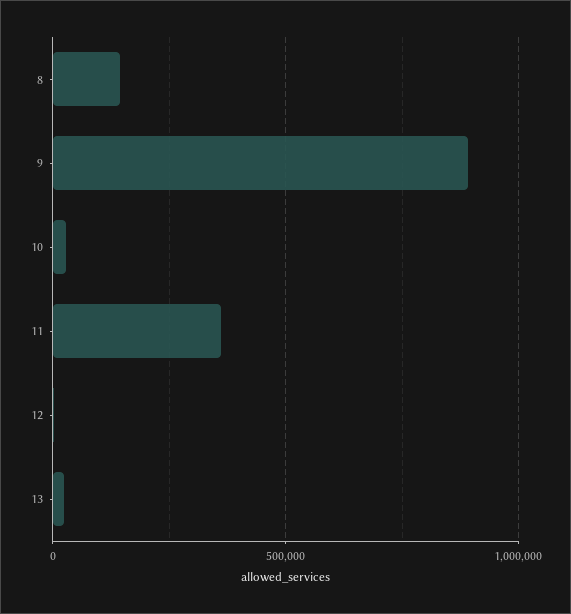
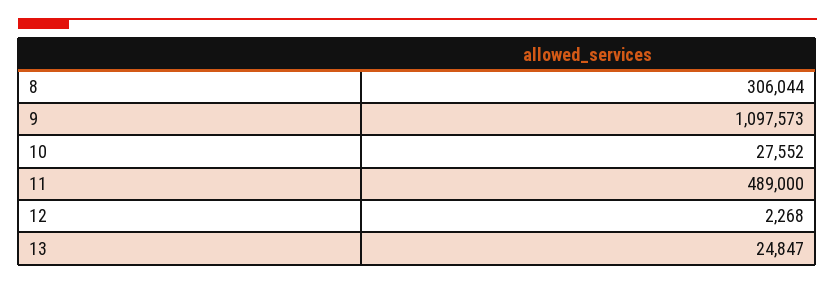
8: 150000 -> 306044
9: 900000 -> 1097573
11: 350000 -> 489000

